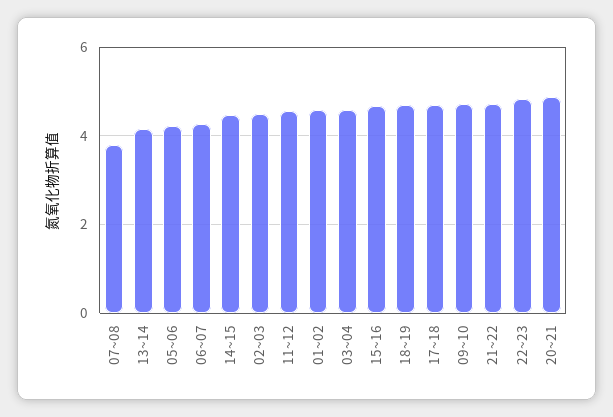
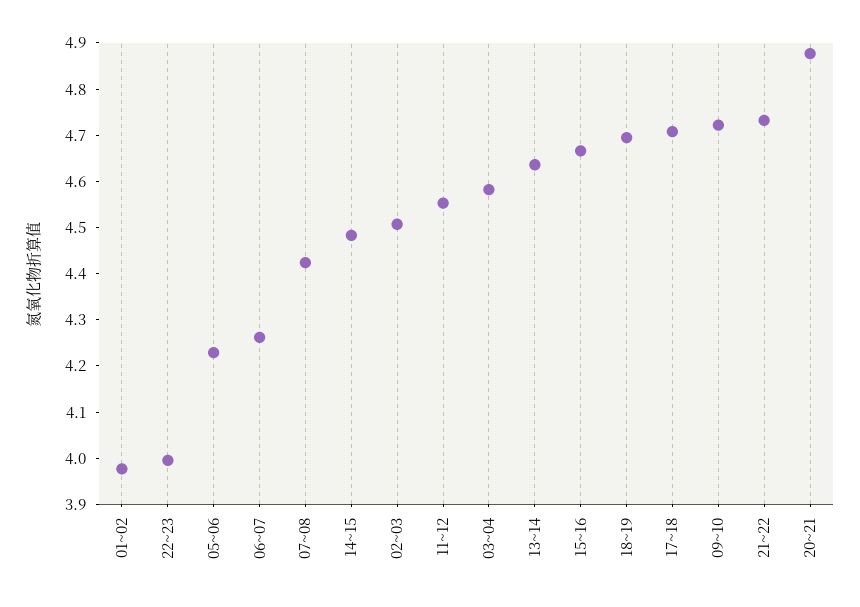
07~08: 3.8 -> 4.42
13~14: 4.2 -> 4.64
01~02: 4.6 -> 3.98
22~23: 4.8 -> 4

